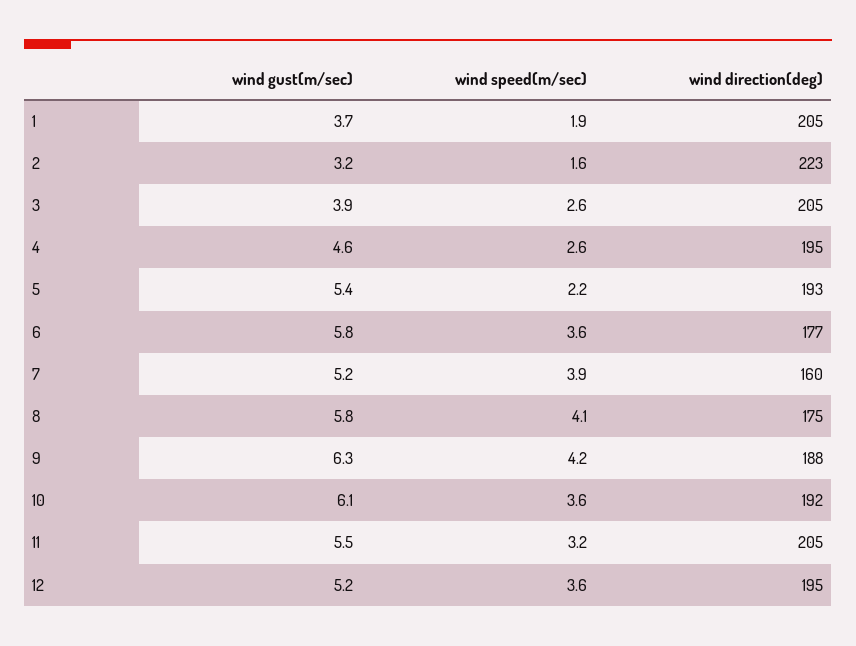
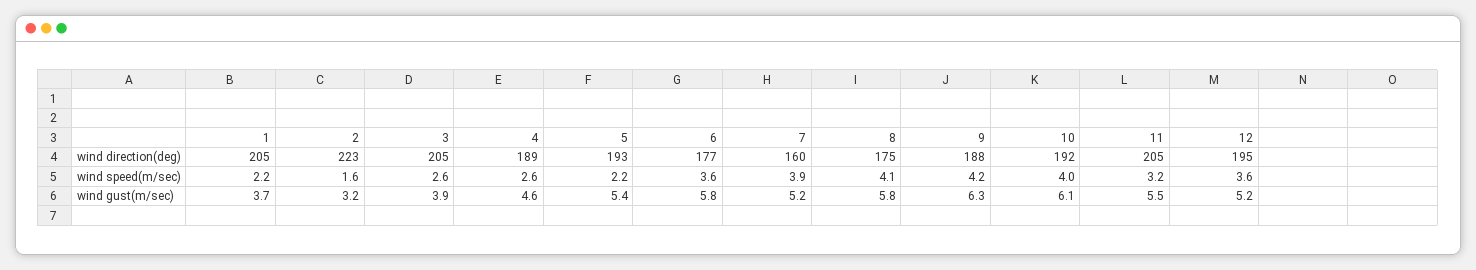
wind speed(m/sec), 1: 1.9 -> 2.2
wind direction(deg), 4: 195 -> 189
wind speed(m/sec), 10: 3.6 -> 4

